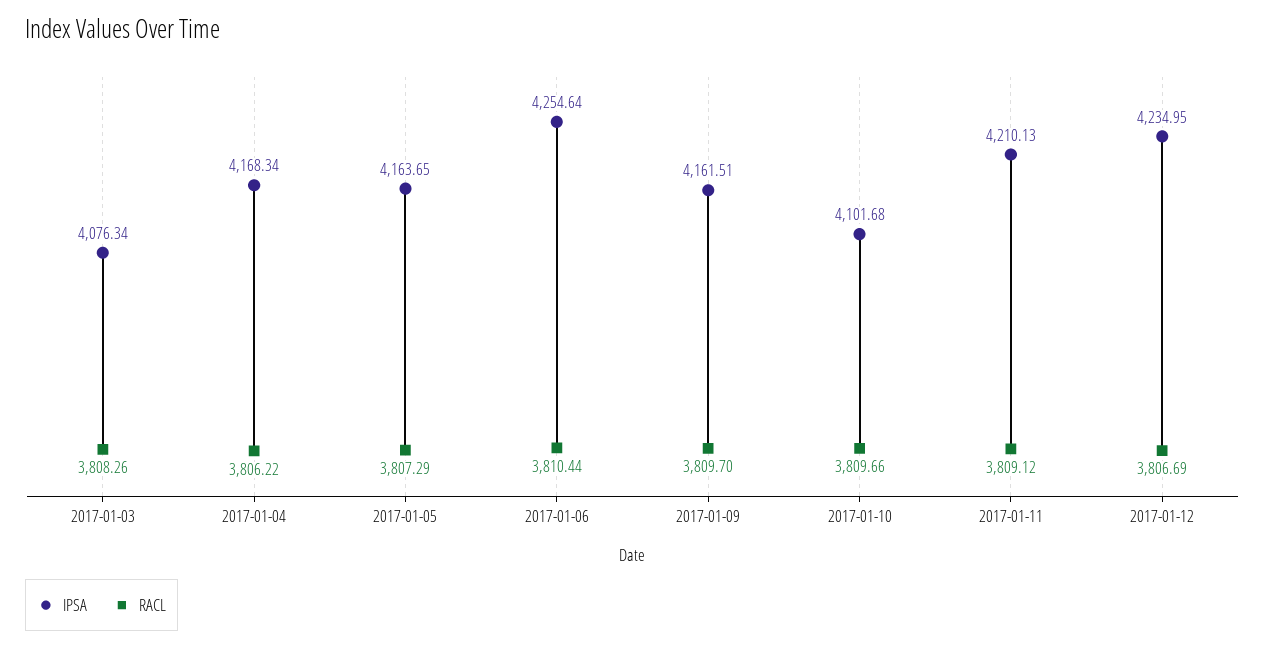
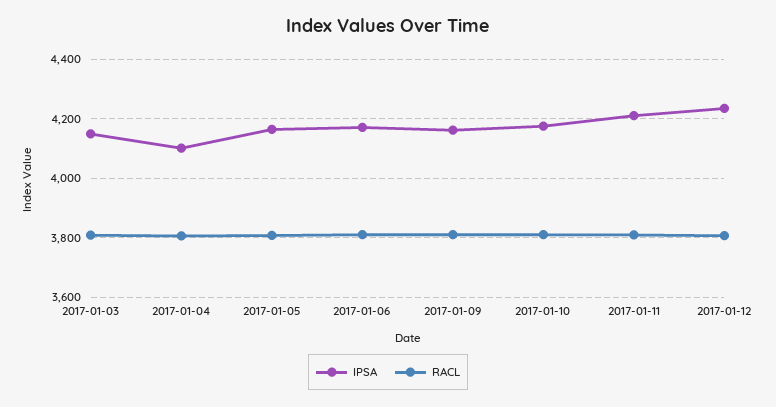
IPSA, 2017-01-03: 4076.34 -> 4150
IPSA, 2017-01-04: 4168.34 -> 4100
IPSA, 2017-01-06: 4254.64 -> 4175
IPSA, 2017-01-10: 4101.68 -> 4175

